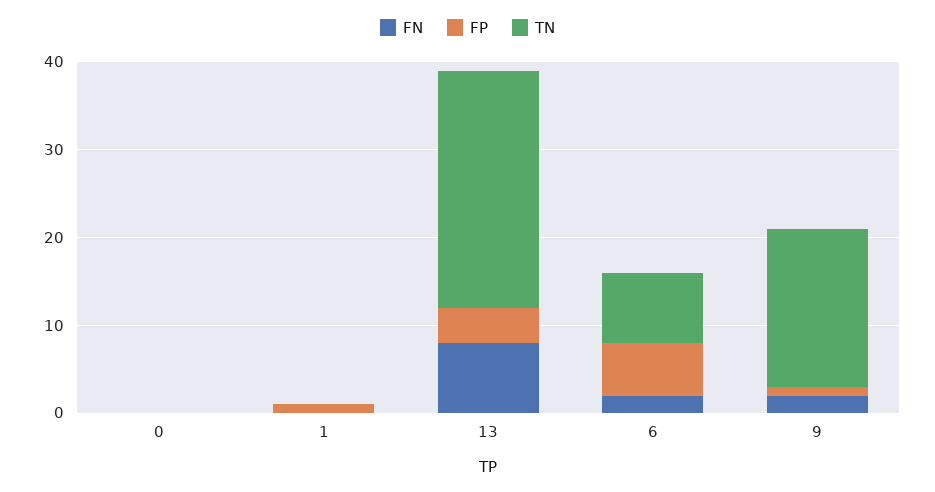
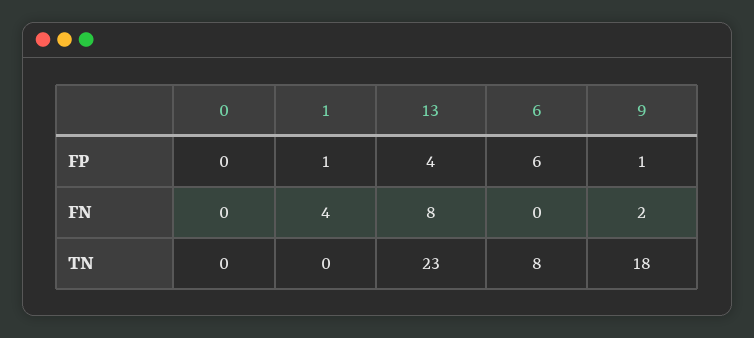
FN, 1: 0 -> 4
TN, 13: 27 -> 23
FN, 6: 2 -> 0

